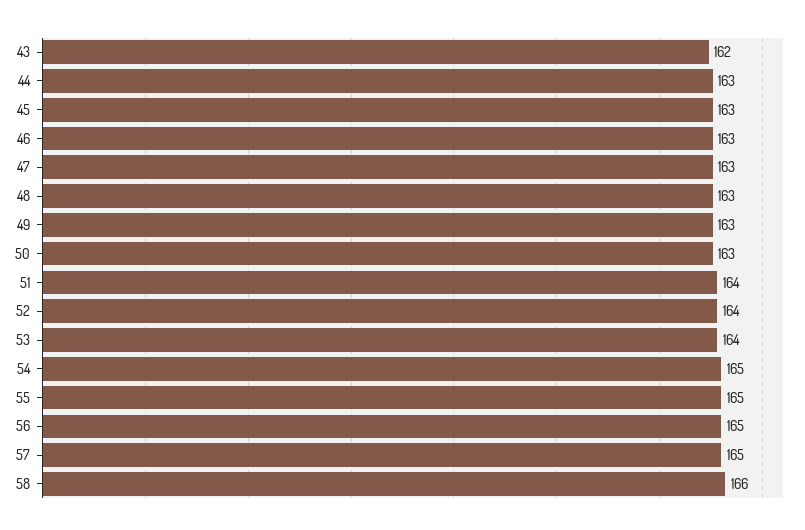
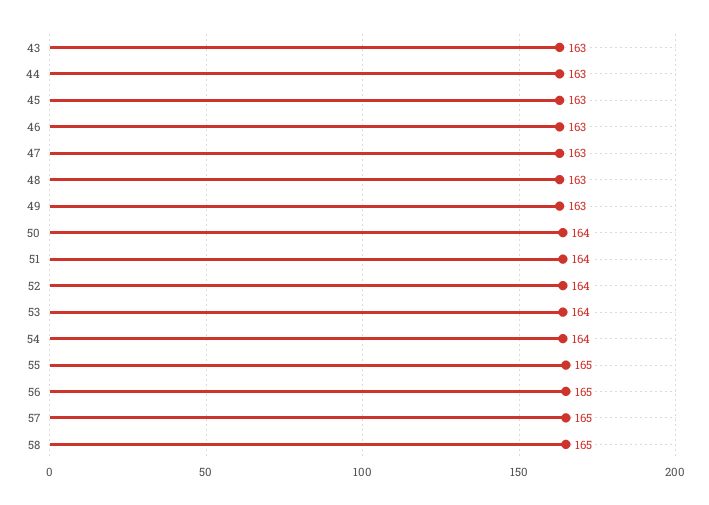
43: 162 -> 163
50: 163 -> 164
54: 165 -> 164
58: 166 -> 165

